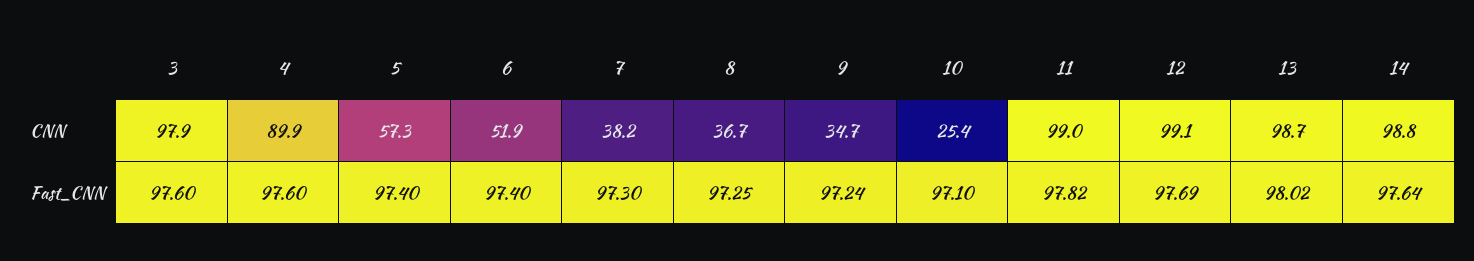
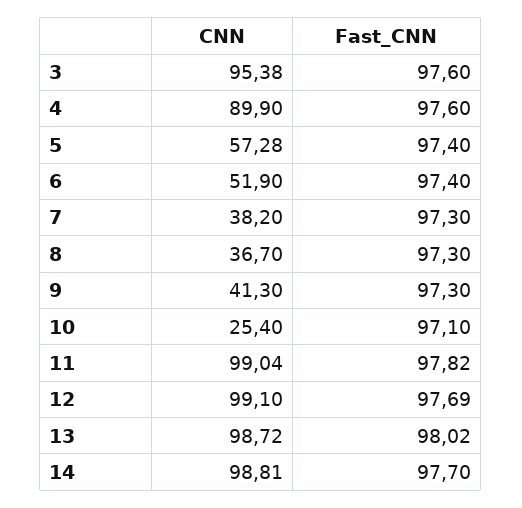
3, CNN: 97.9 -> 95.38
9, CNN: 34.7 -> 41.3
8, Fast_CNN: 97.25 -> 97.3
9, Fast_CNN: 97.24 -> 97.3
14, Fast_CNN: 97.64 -> 97.7

